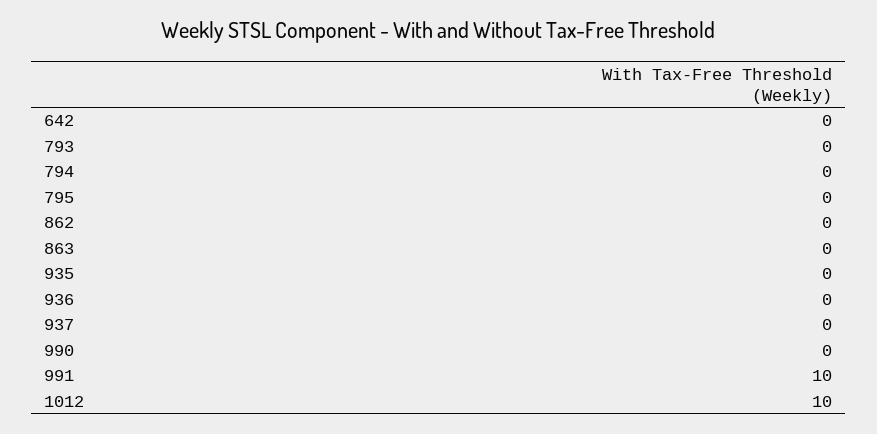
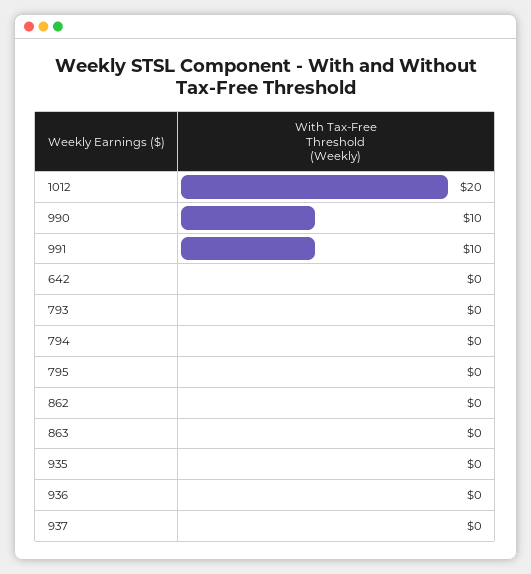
990: 0 -> 10
1012: 10 -> 20

